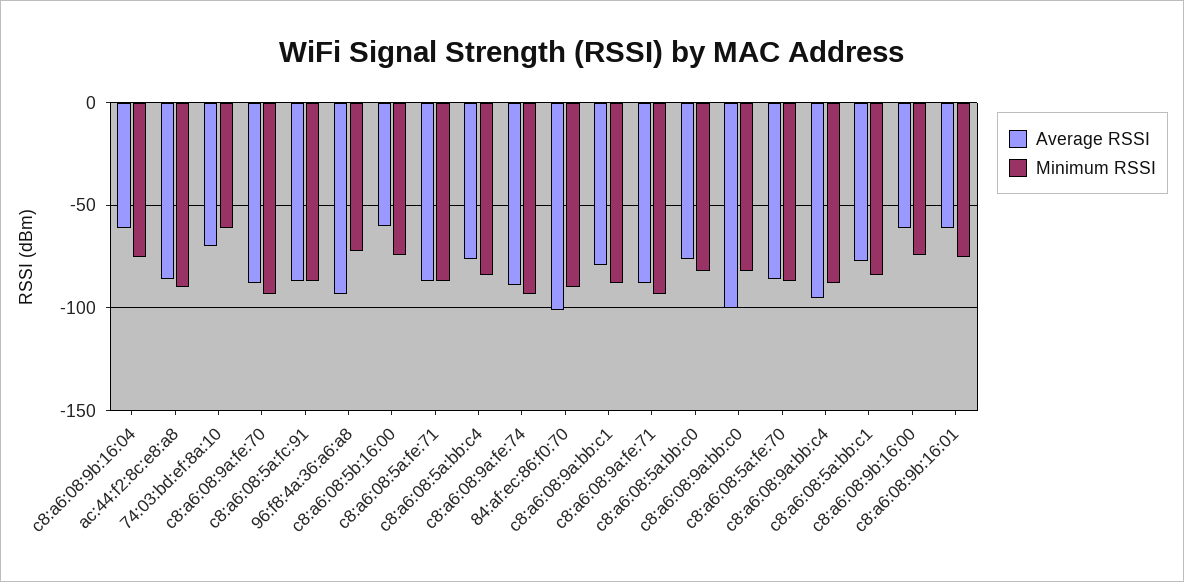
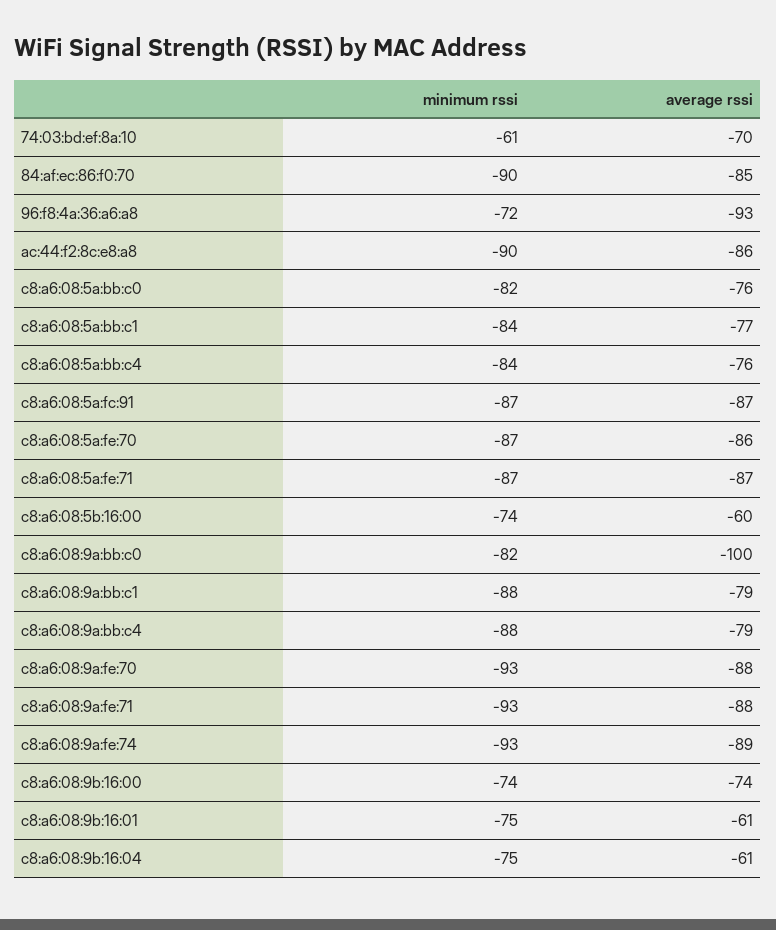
Average RSSI, 84:af:ec:86:f0:70: -100 -> -85
Average RSSI, c8:a6:08:9a:bb:c4: -95 -> -79
Average RSSI, c8:a6:08:9b:16:00: -60 -> -74

